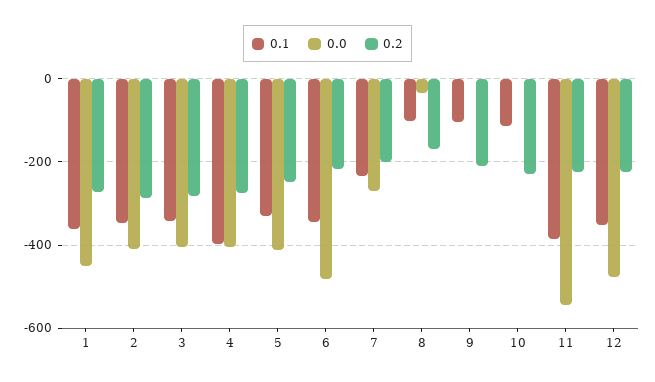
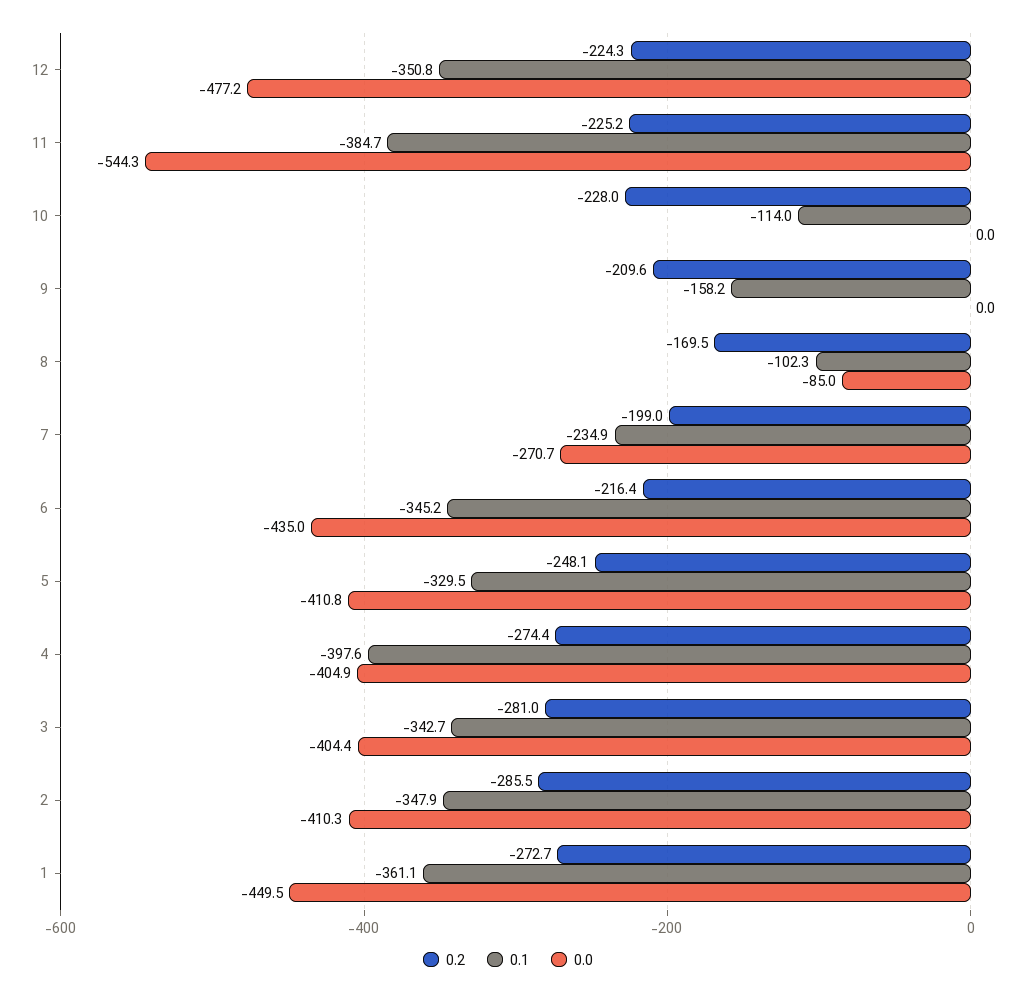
0.0, 6: -480 -> -435
0.0, 8: -40 -> -85
0.1, 9: -100 -> -158.2

